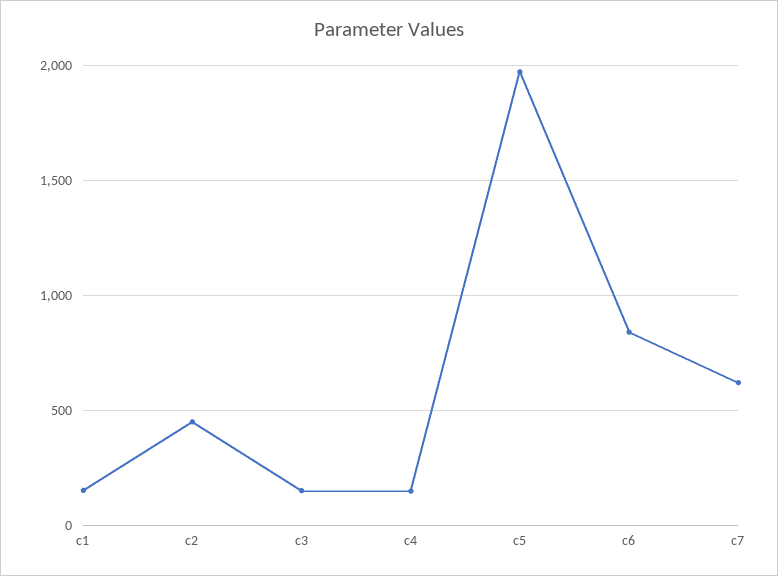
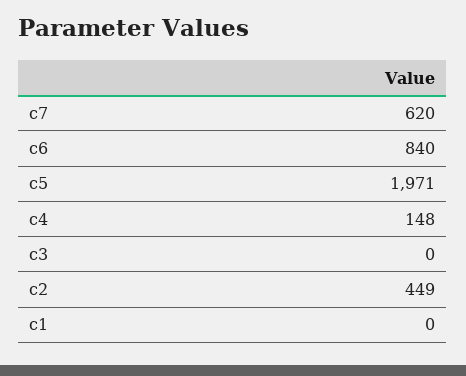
c1: 150 -> 0
c3: 150 -> 0

